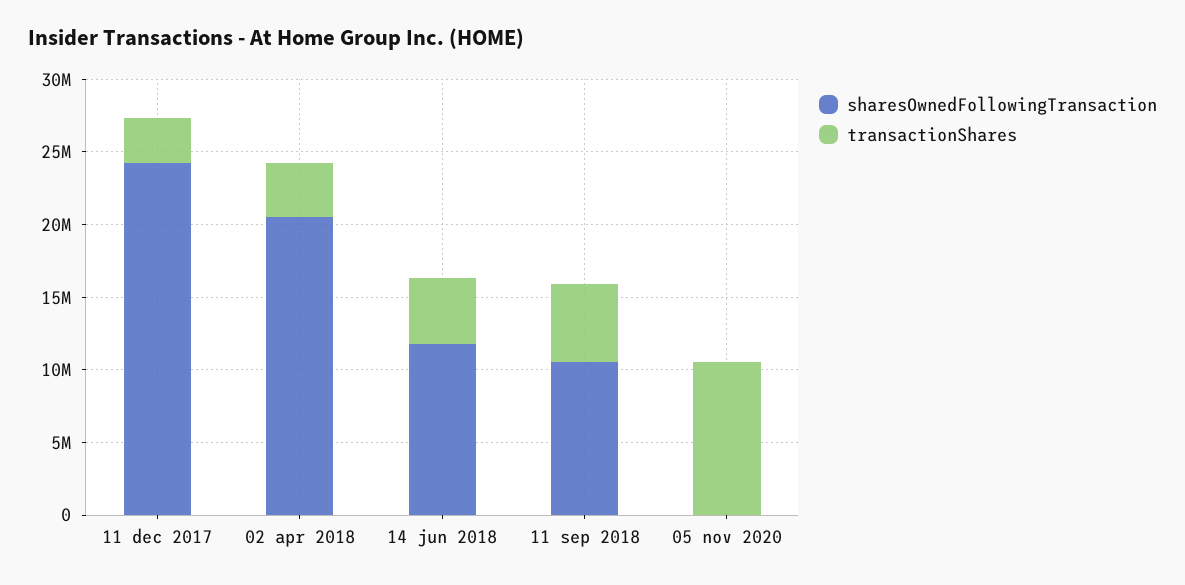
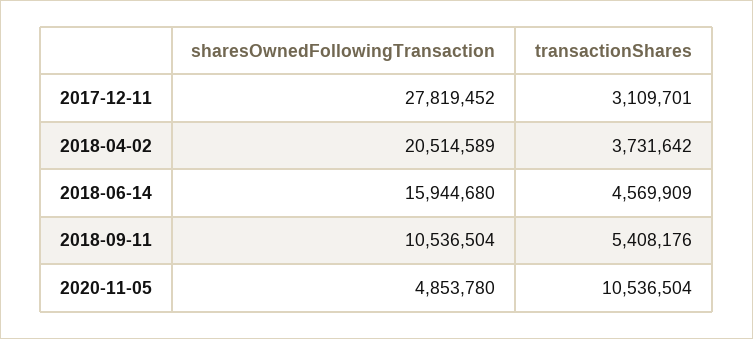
sharesOwnedFollowingTransaction, 11 dec 2017: 24000000 -> 27819452
sharesOwnedFollowingTransaction, 14 jun 2018: 12000000 -> 15944680
sharesOwnedFollowingTransaction, 05 nov 2020: 0 -> 4853780

